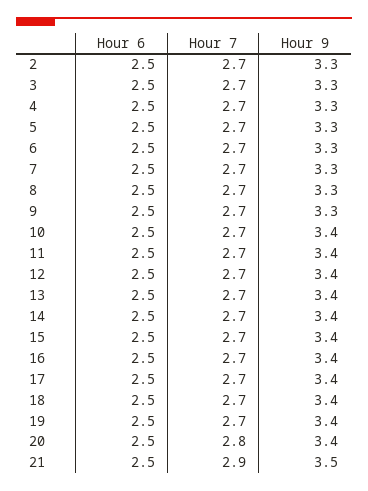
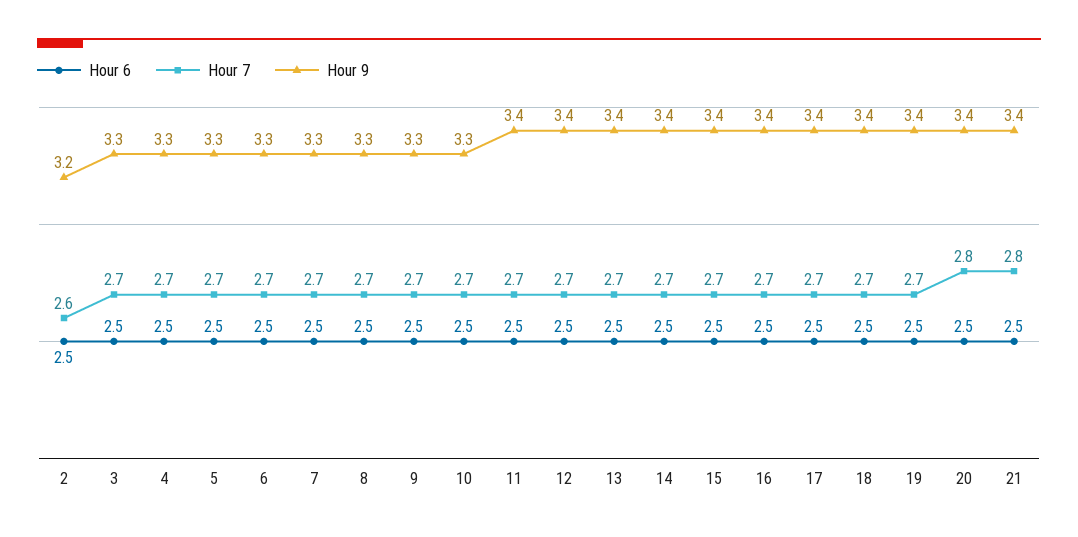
Hour 7, 2: 2.7 -> 2.6
Hour 9, 2: 3.3 -> 3.2
Hour 9, 10: 3.4 -> 3.3
Hour 7, 21: 2.9 -> 2.8
Hour 9, 21: 3.5 -> 3.4

